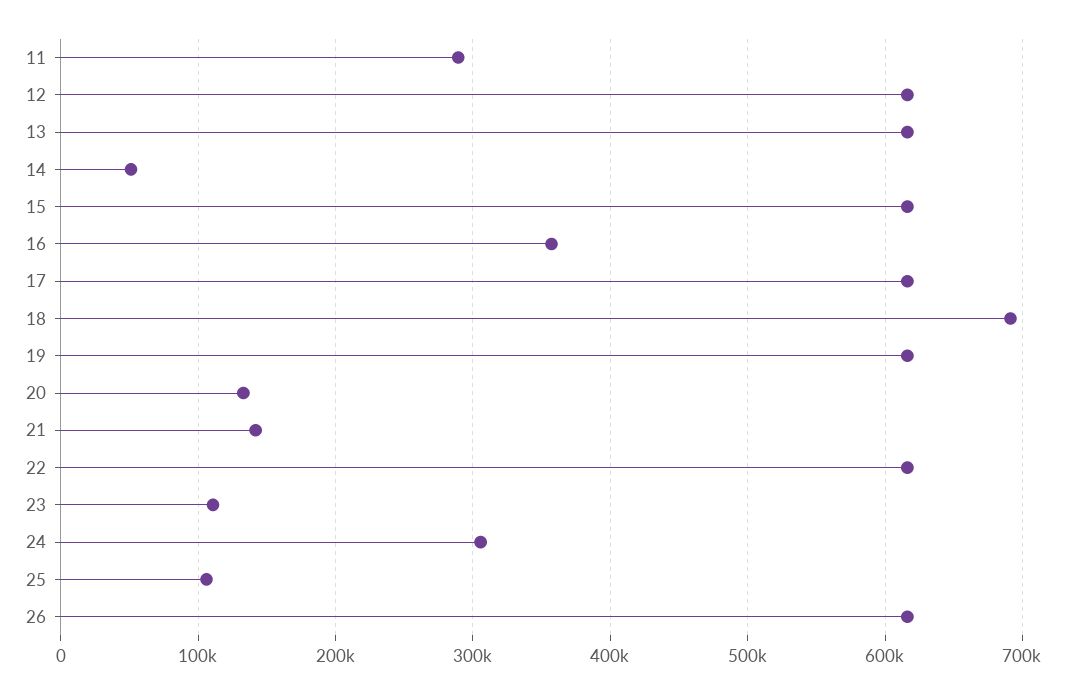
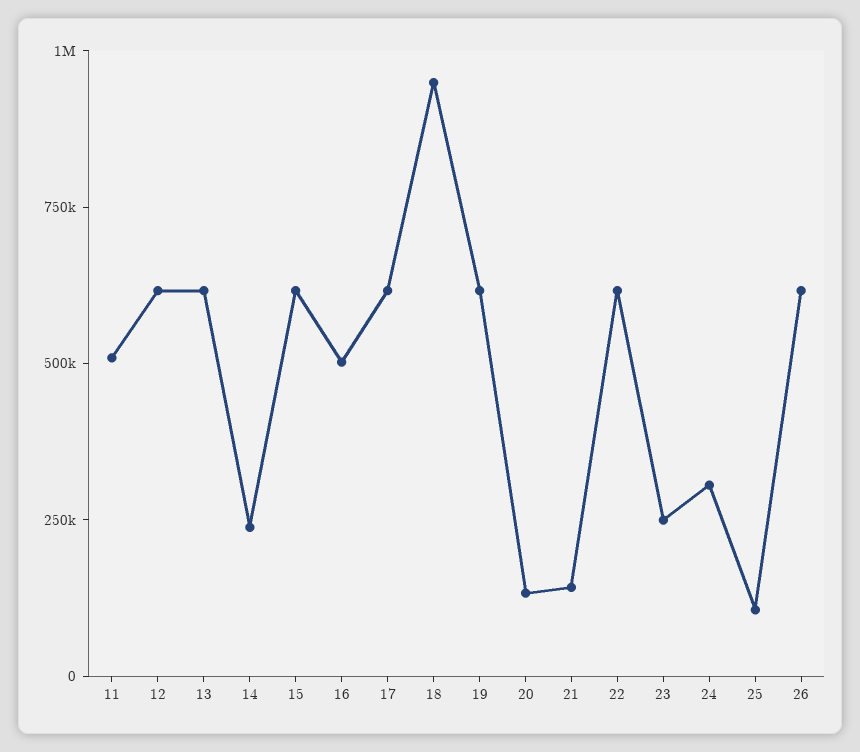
11: 290000 -> 500000
14: 50000 -> 250000
16: 360000 -> 500000
18: 690000 -> 950000
23: 110000 -> 250000

